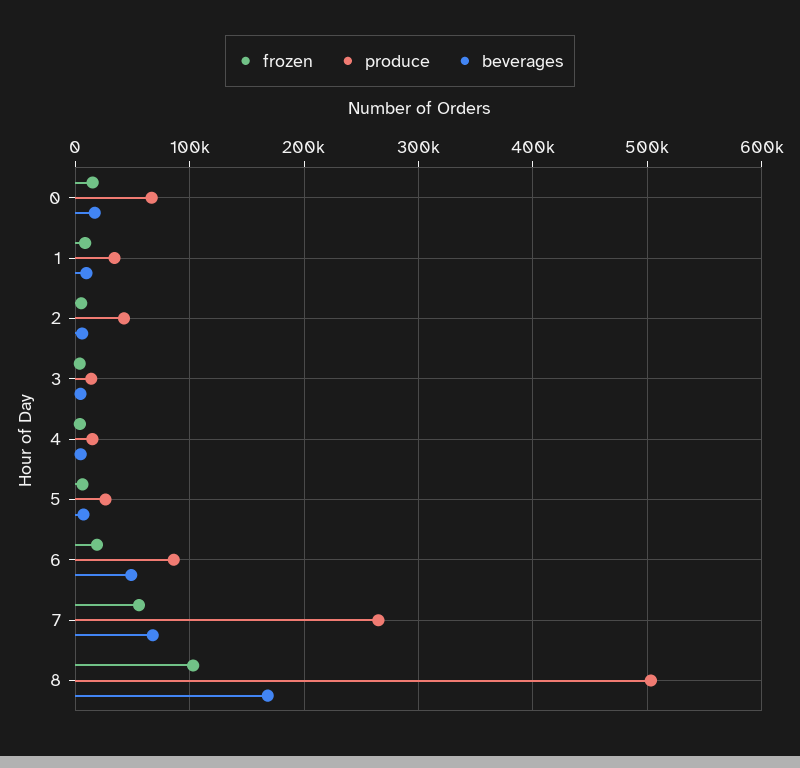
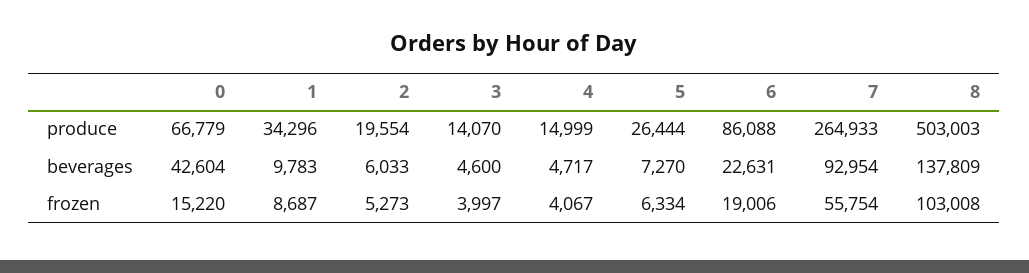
beverages, 0: 20000 -> 42604
produce, 2: 40000 -> 19554
beverages, 6: 50000 -> 22631
beverages, 7: 70000 -> 92954
beverages, 8: 170000 -> 137809

